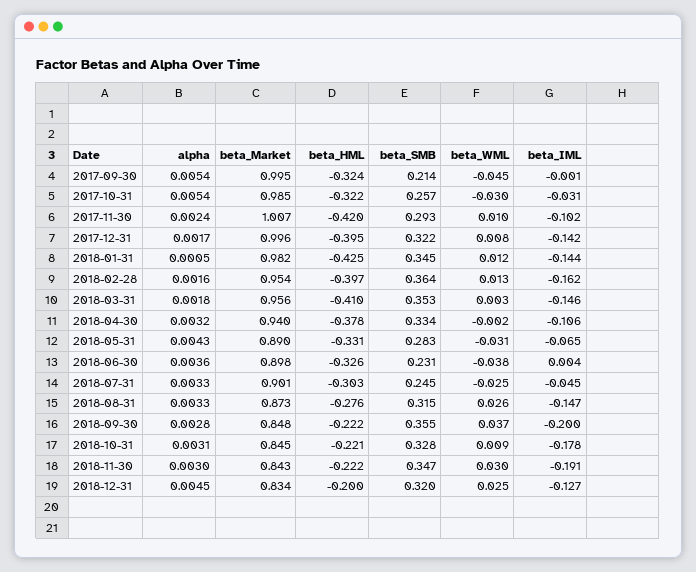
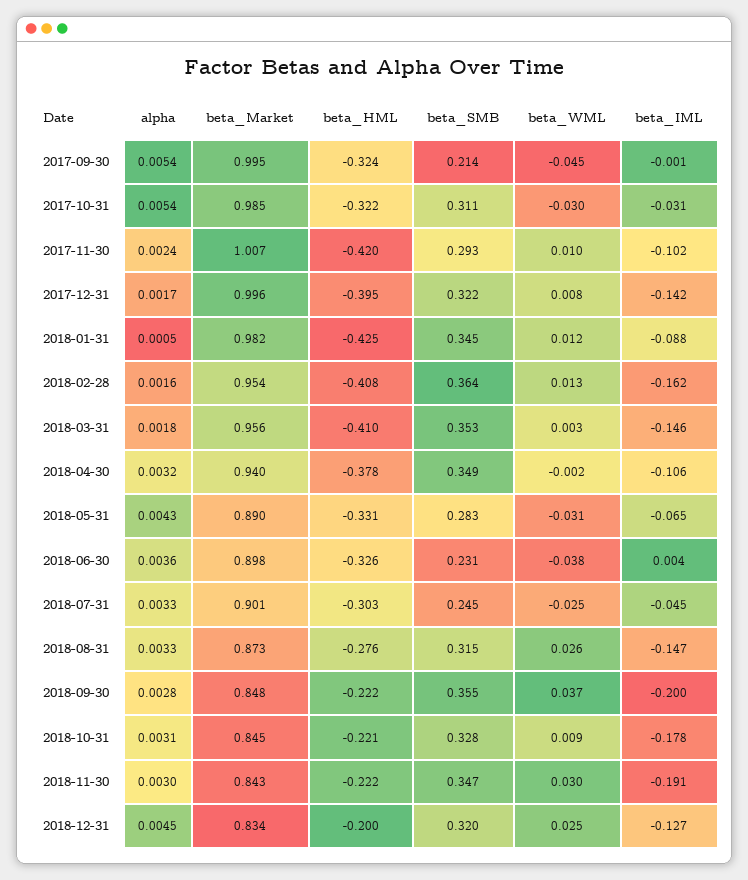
beta_SMB, 2017-10-31: 0.257 -> 0.311
beta_IML, 2018-01-31: -0.144 -> -0.088
beta_HML, 2018-02-28: -0.397 -> -0.408
beta_SMB, 2018-04-30: 0.334 -> 0.349

